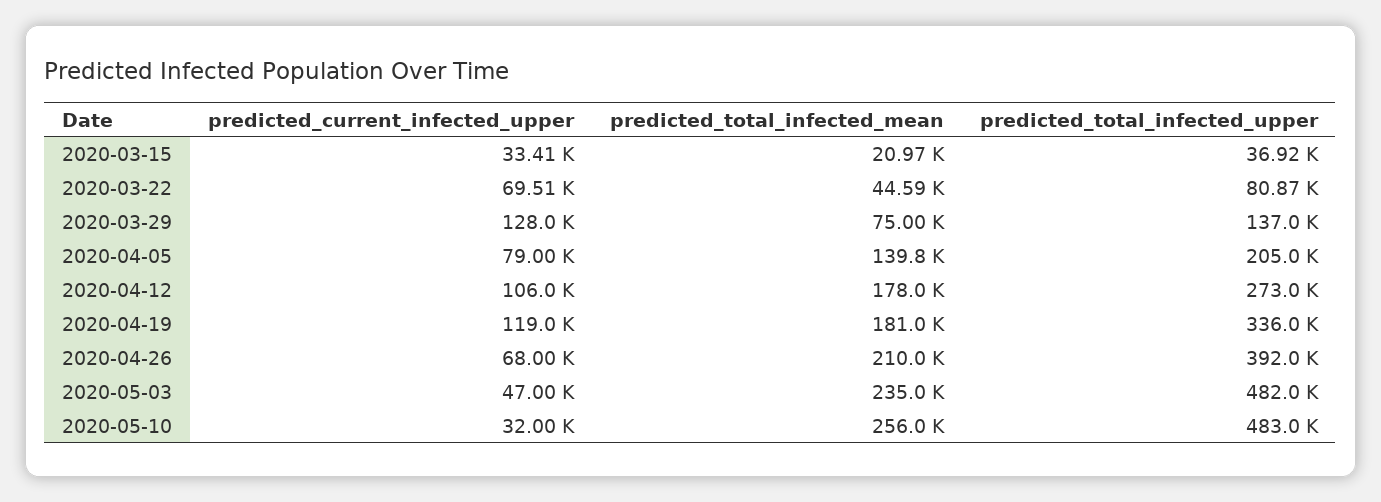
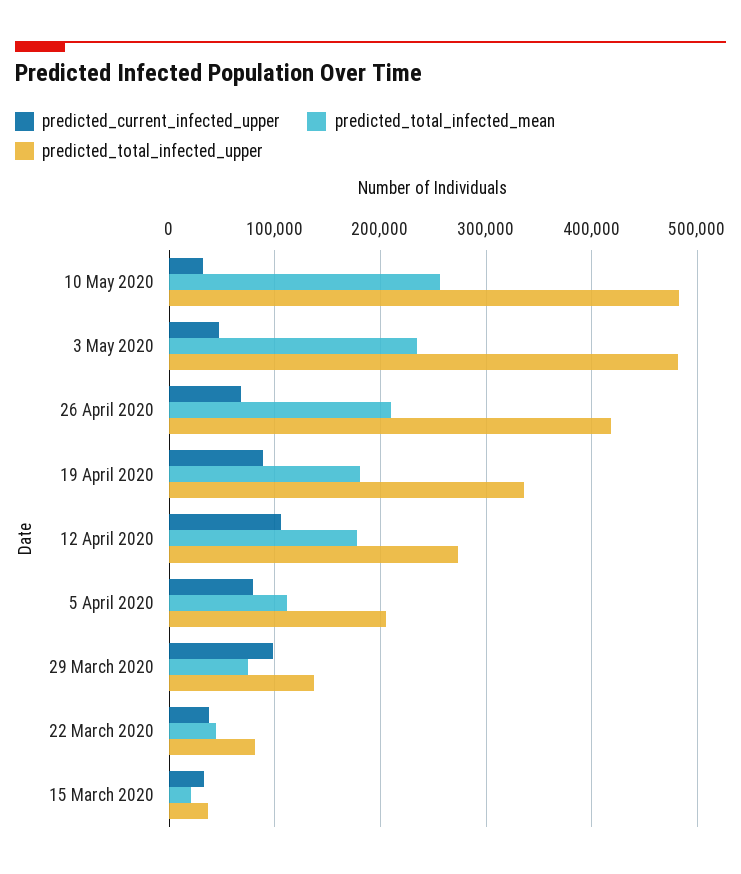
predicted_current_infected_upper, 2020-03-22: 69510 -> 40000
predicted_current_infected_upper, 2020-03-29: 128000 -> 100000
predicted_total_infected_mean, 2020-04-05: 139800 -> 110000
predicted_current_infected_upper, 2020-04-19: 119000 -> 90000
predicted_total_infected_upper, 2020-04-26: 392000 -> 420000

